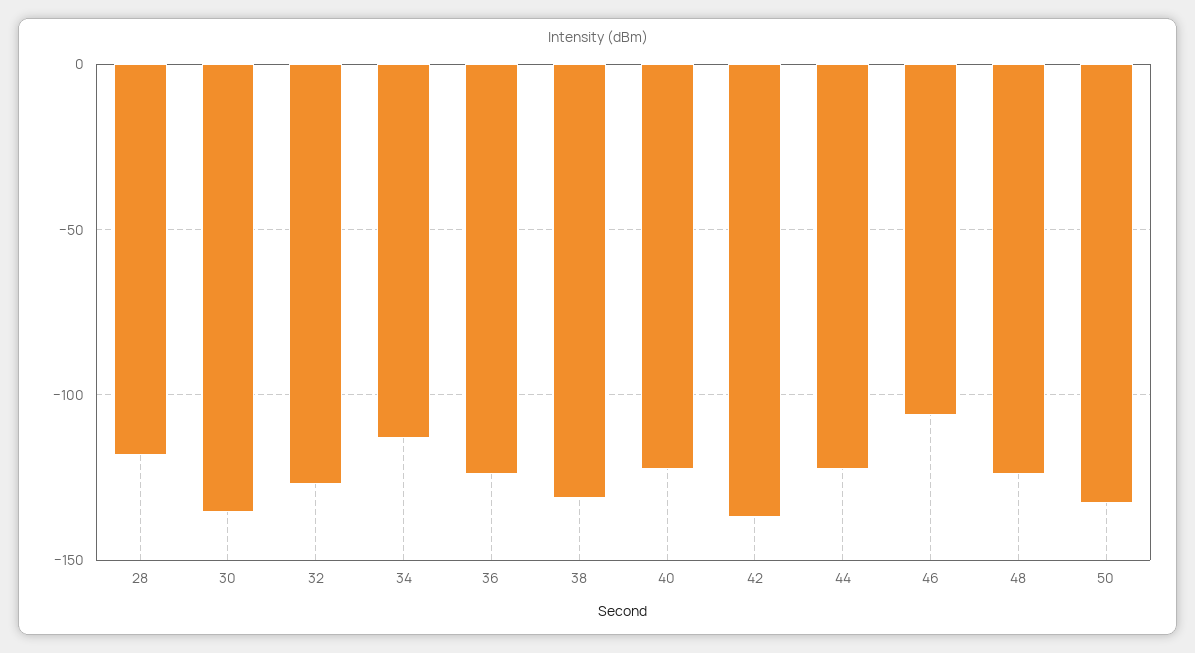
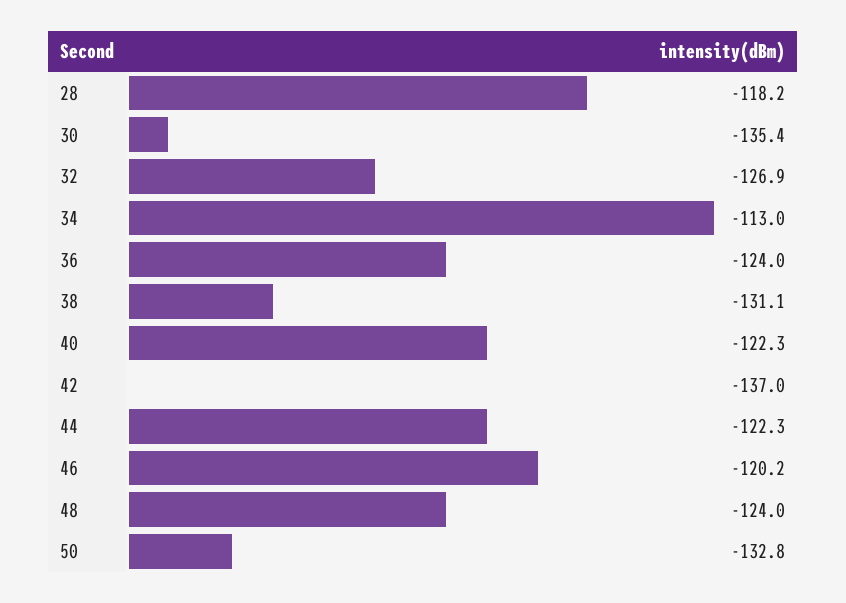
46: -105 -> -120.2

